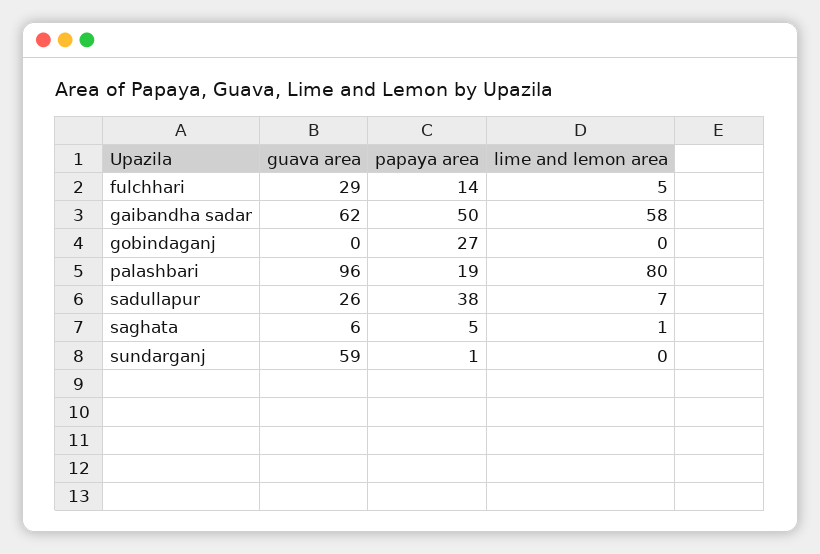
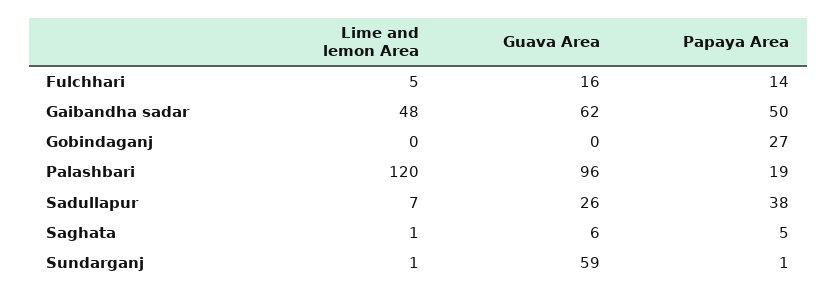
guava area, fulchhari: 29 -> 16
lime and lemon area, gaibandha sadar: 58 -> 48
lime and lemon area, palashbari: 80 -> 120
lime and lemon area, sundarganj: 0 -> 1

